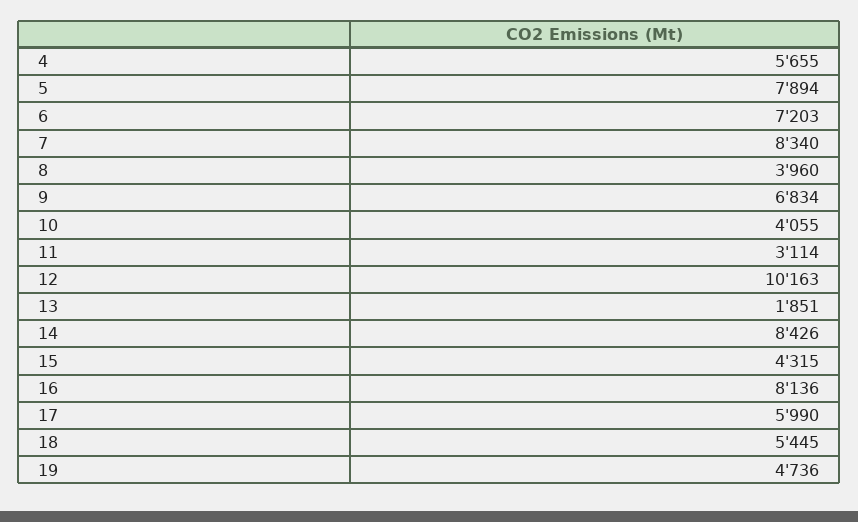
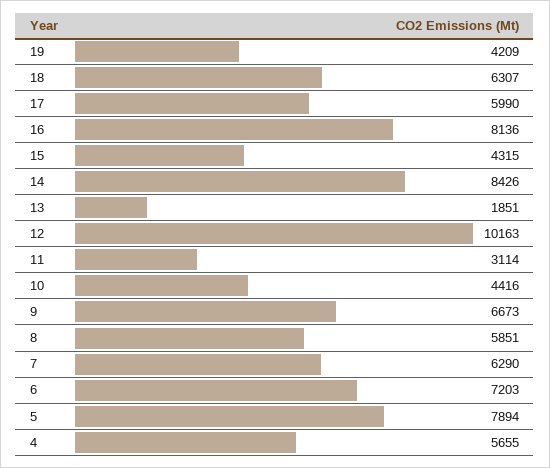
7: 8340 -> 6290
8: 3960 -> 5851
9: 6834 -> 6673
10: 4055 -> 4416
18: 5445 -> 6307
19: 4736 -> 4209

